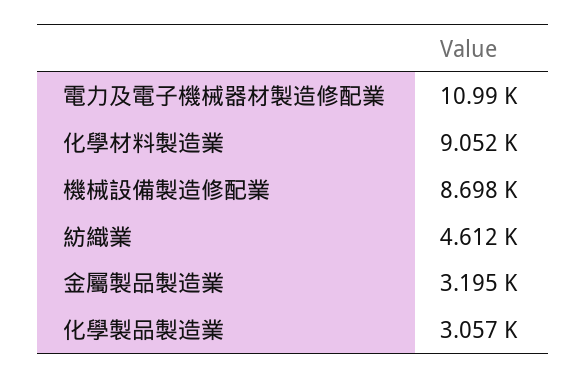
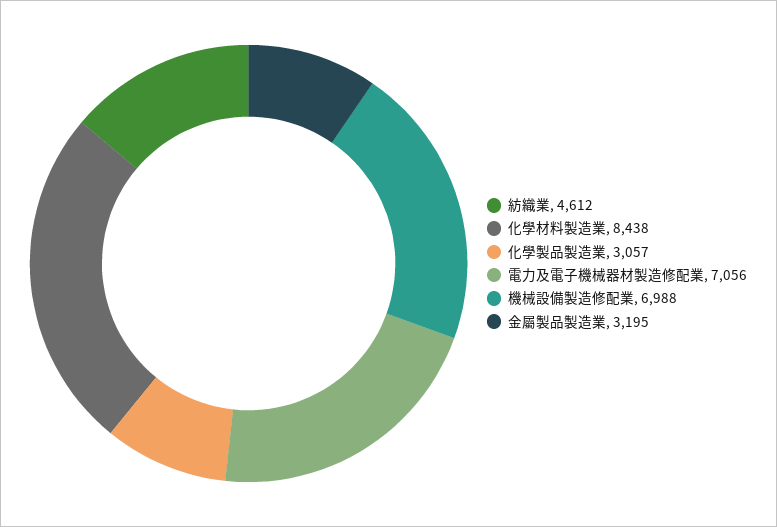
電力及電子機械器材製造修配業: 10990 -> 7056
化學材料製造業: 9052 -> 8438
機械設備製造修配業: 8698 -> 6988

